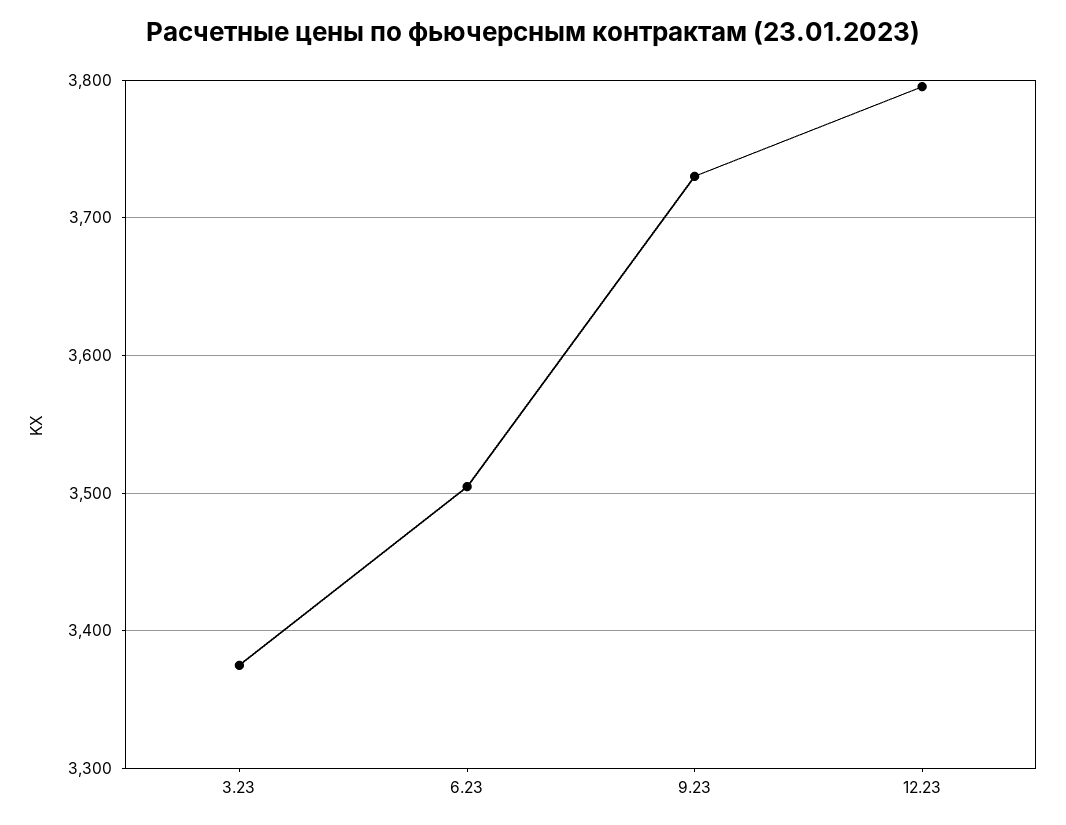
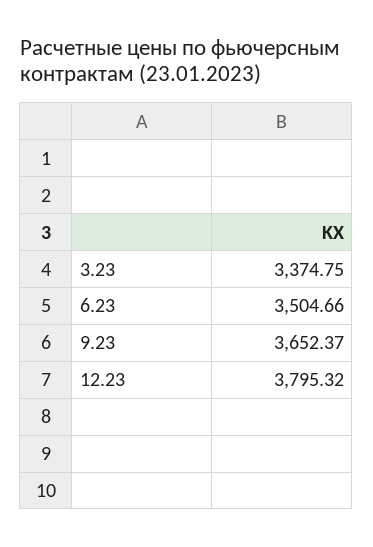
9.23: 3730 -> 3652.37

